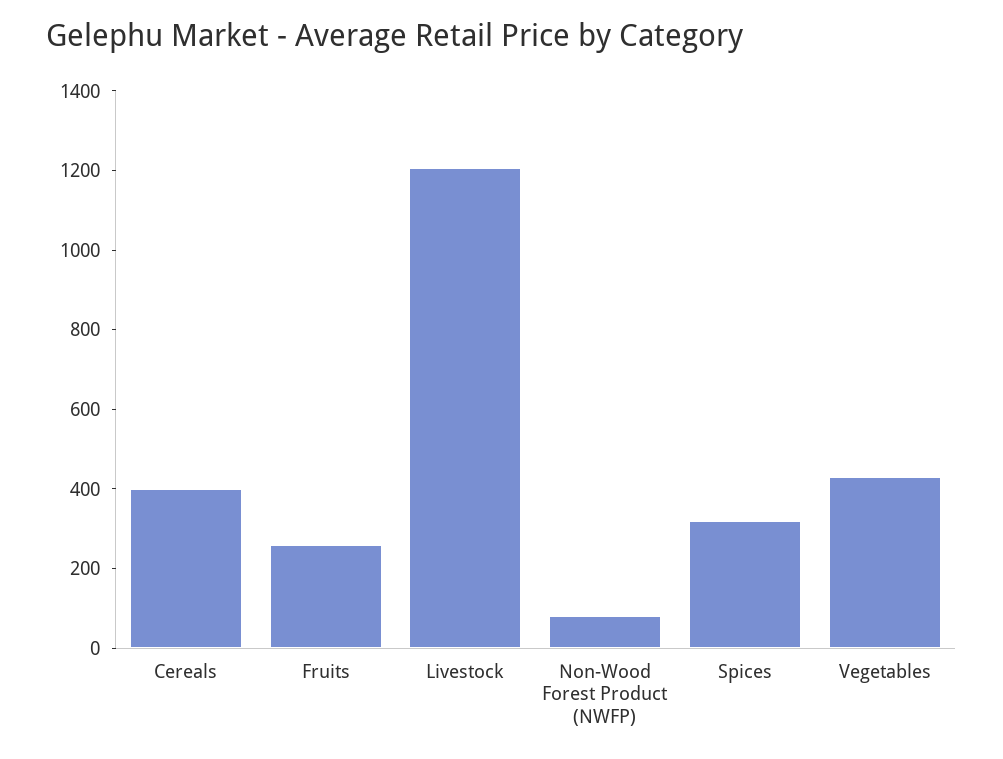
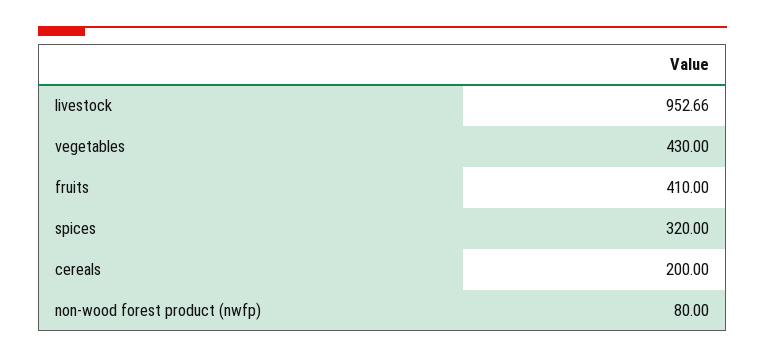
Cereals: 400 -> 200
Fruits: 250 -> 410
Livestock: 1200 -> 952.66

